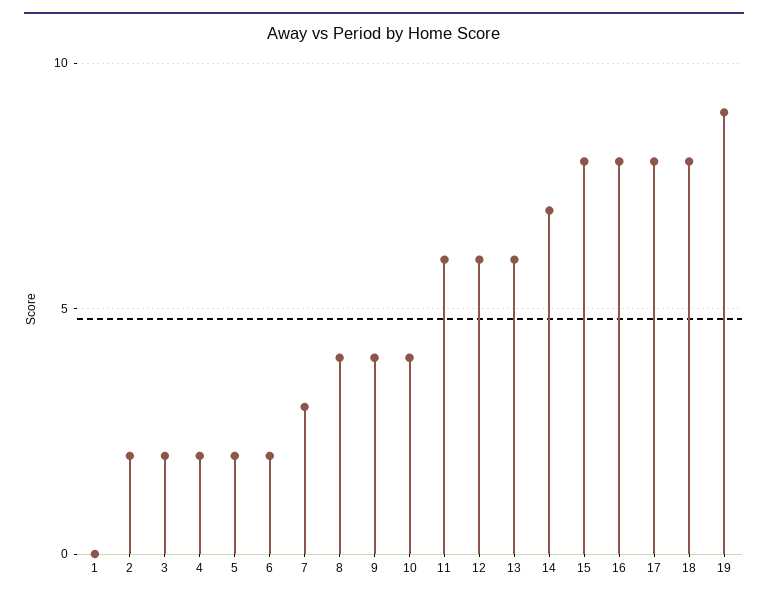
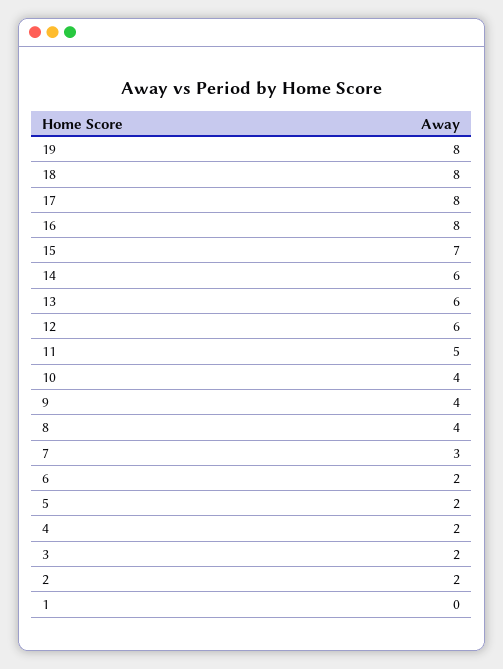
11: 6 -> 5
14: 7 -> 6
15: 8 -> 7
19: 9 -> 8

